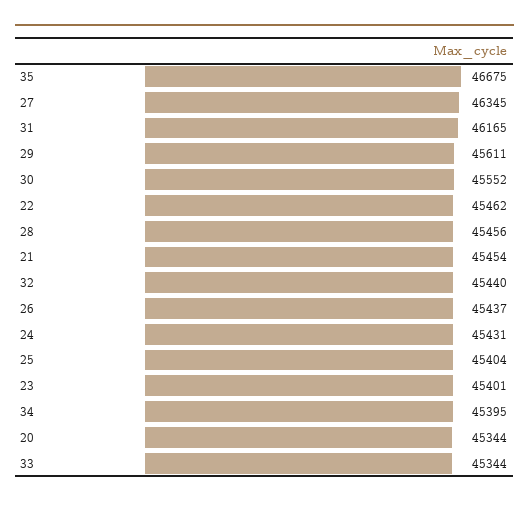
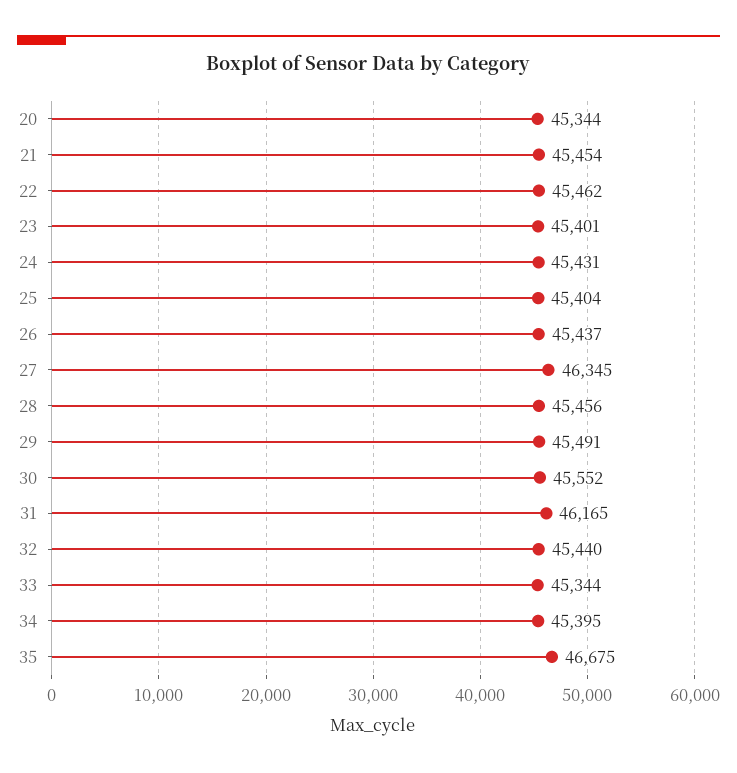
29: 45611 -> 45491

